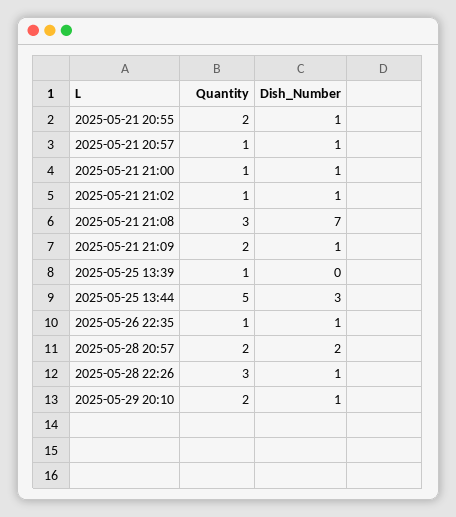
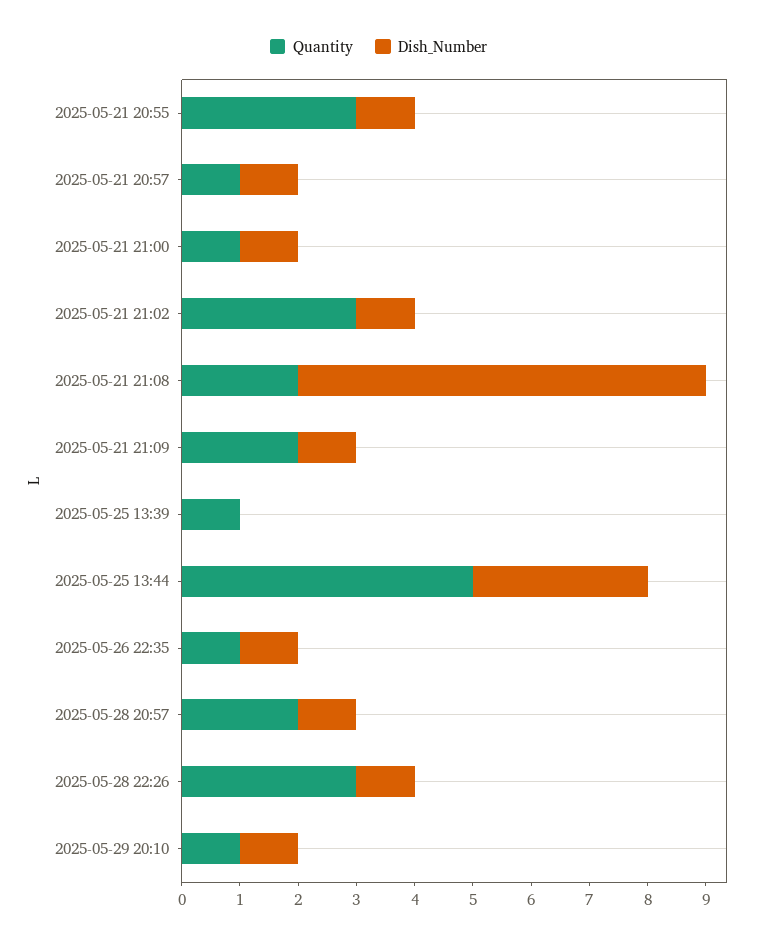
Quantity, 2025-05-21 20:55: 2 -> 3
Quantity, 2025-05-21 21:02: 1 -> 3
Quantity, 2025-05-21 21:08: 3 -> 2
Dish_Number, 2025-05-28 20:57: 2 -> 1
Quantity, 2025-05-29 20:10: 2 -> 1

